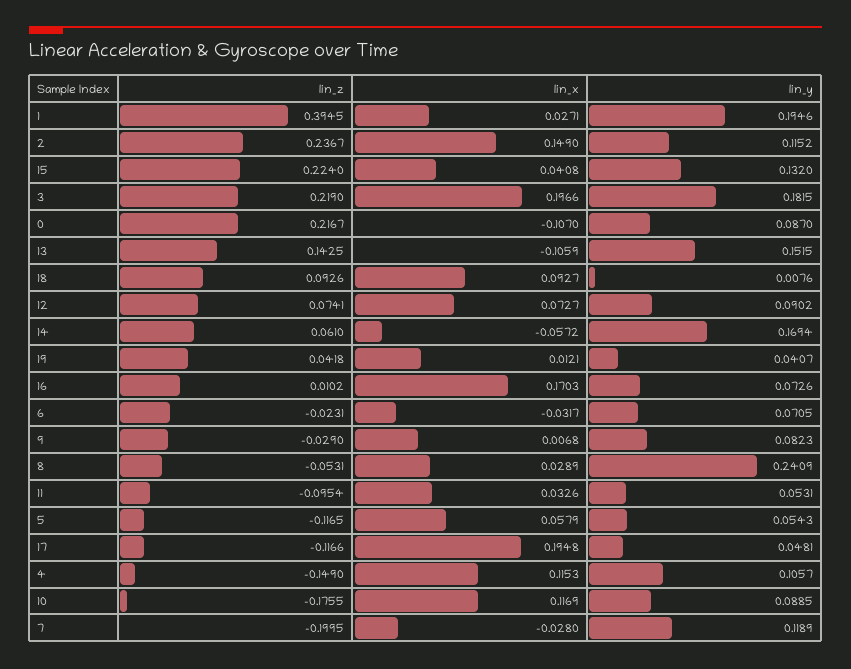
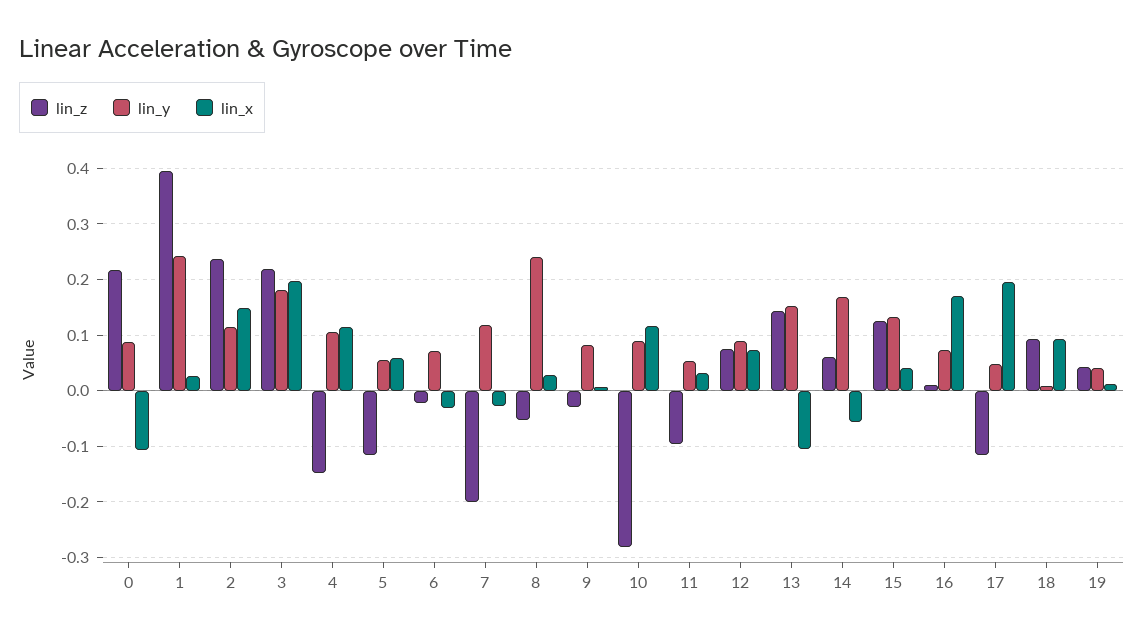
lin_y, 1: 0.1946 -> 0.24
lin_z, 15: 0.224 -> 0.12
lin_z, 10: -0.1755 -> -0.28

